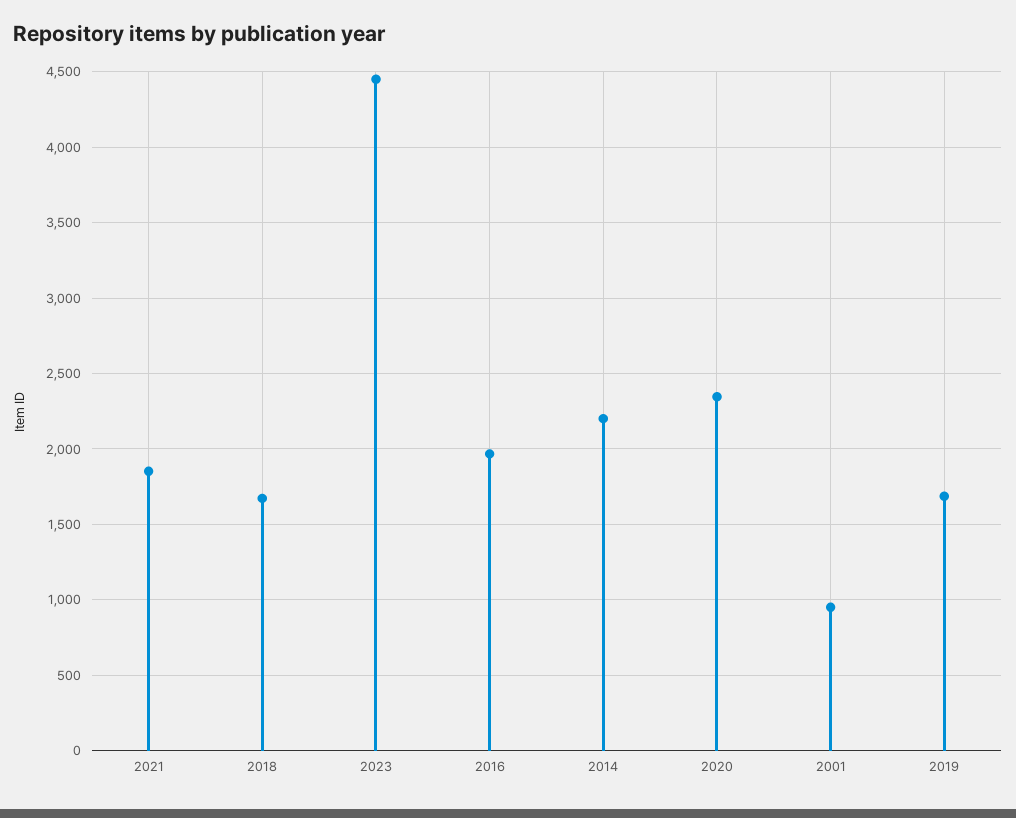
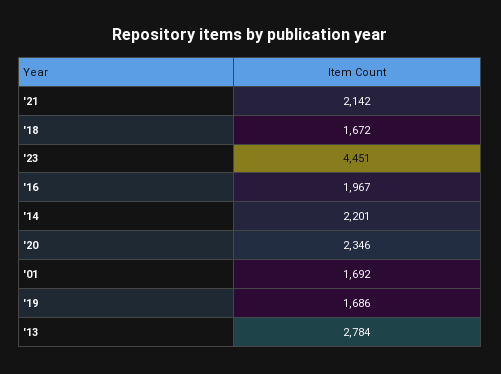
2021: 1850 -> 2142
2001: 950 -> 1692
'13: none -> 2784

